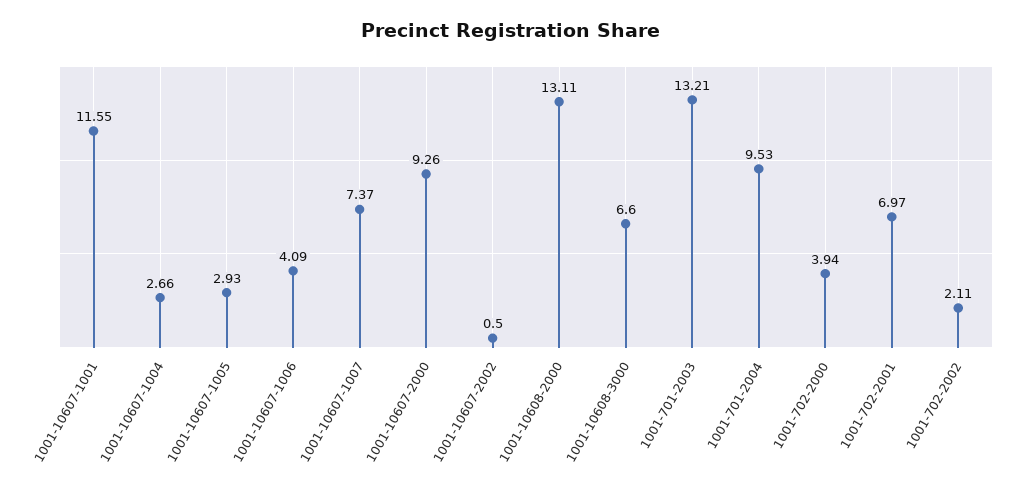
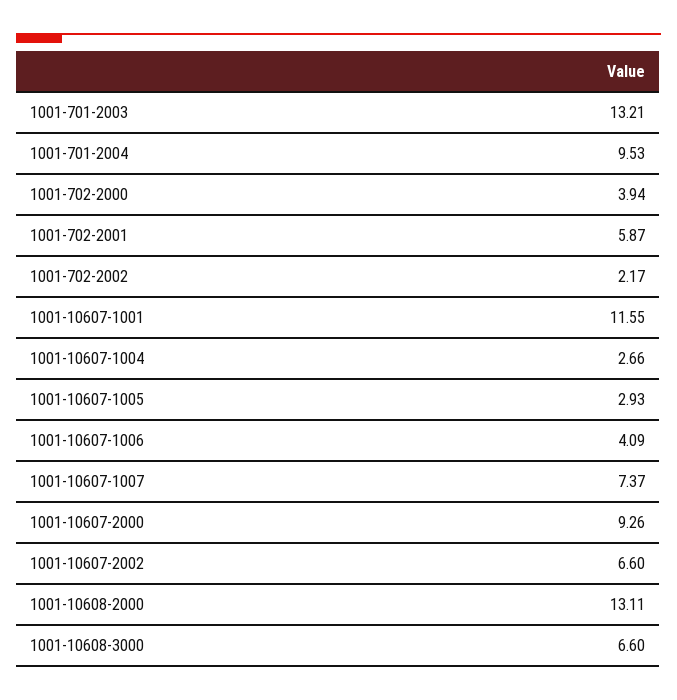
1001-10607-2002: 0.5 -> 6.6
1001-702-2001: 6.97 -> 5.87
1001-702-2002: 2.11 -> 2.17

